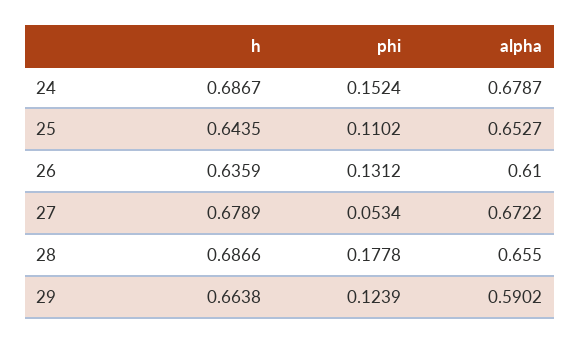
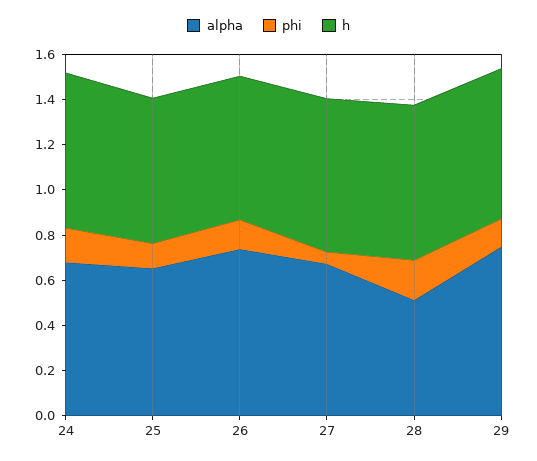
alpha, 26: 0.61 -> 0.75
alpha, 28: 0.655 -> 0.5
alpha, 29: 0.5902 -> 0.75

